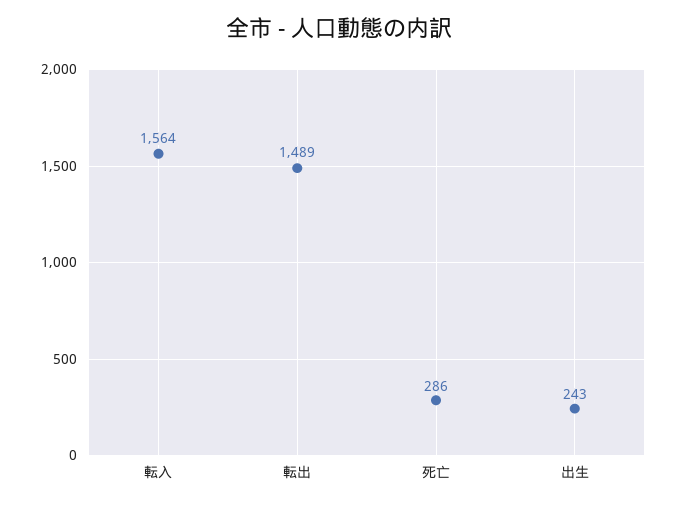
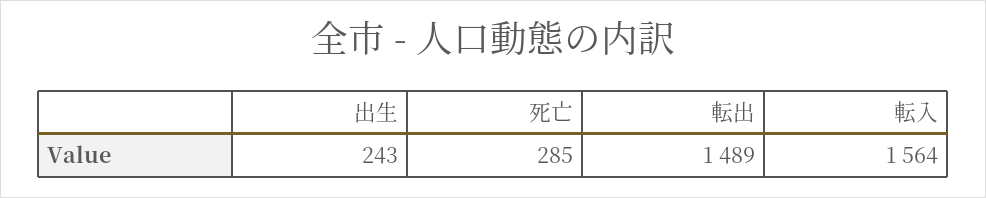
死亡: 286 -> 285

